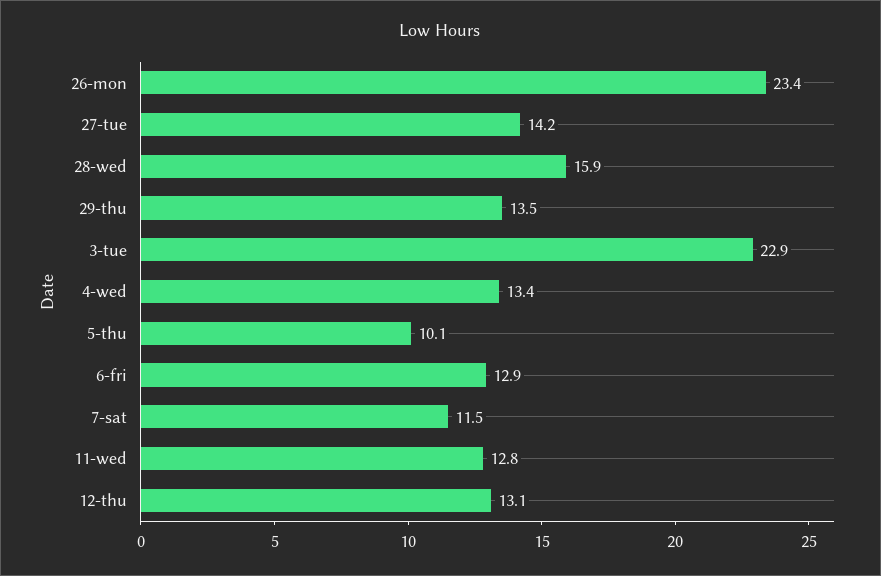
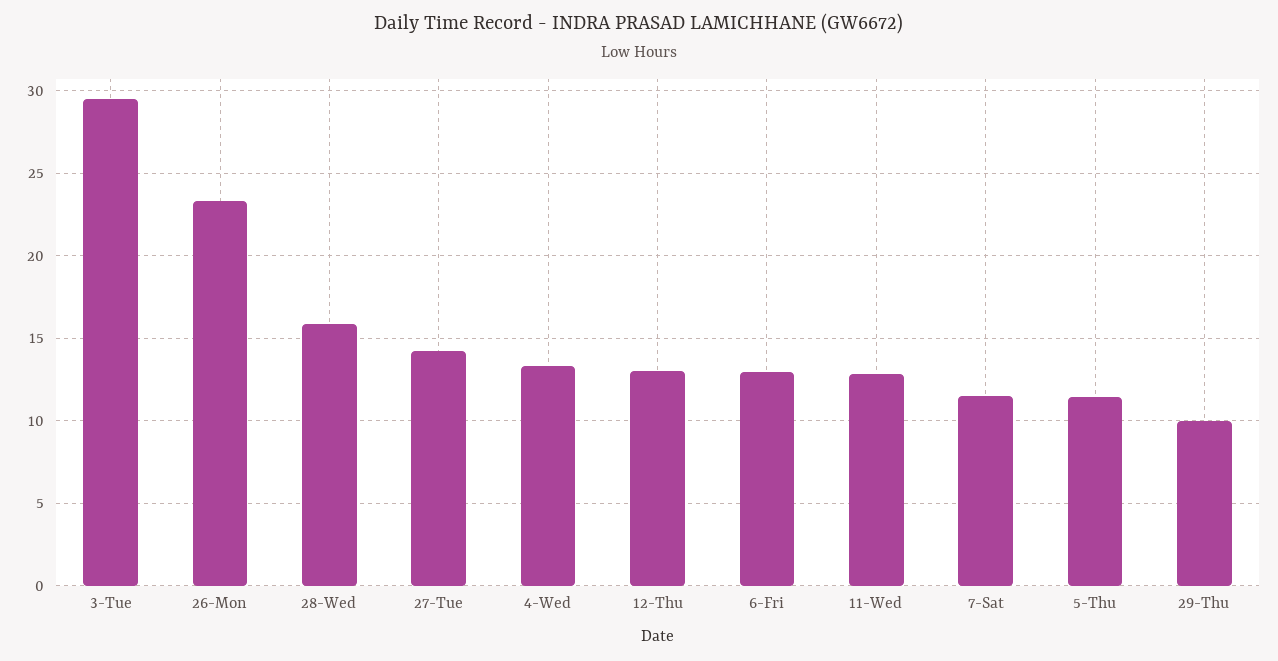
29-thu: 13.5 -> 10
3-tue: 22.9 -> 29.5
5-thu: 10.1 -> 11.5

